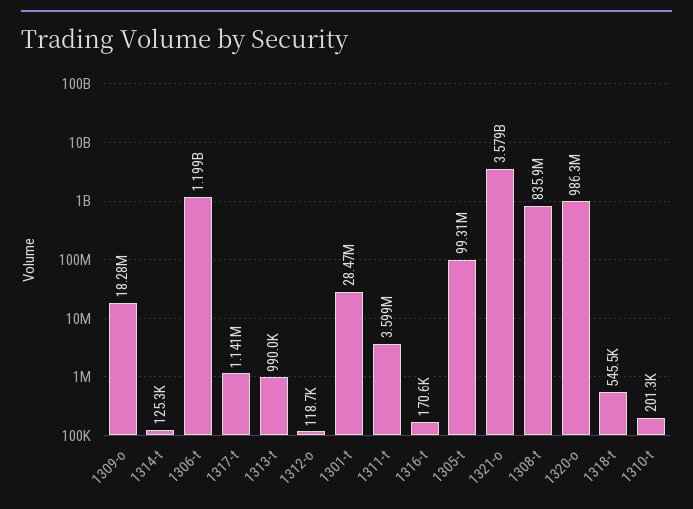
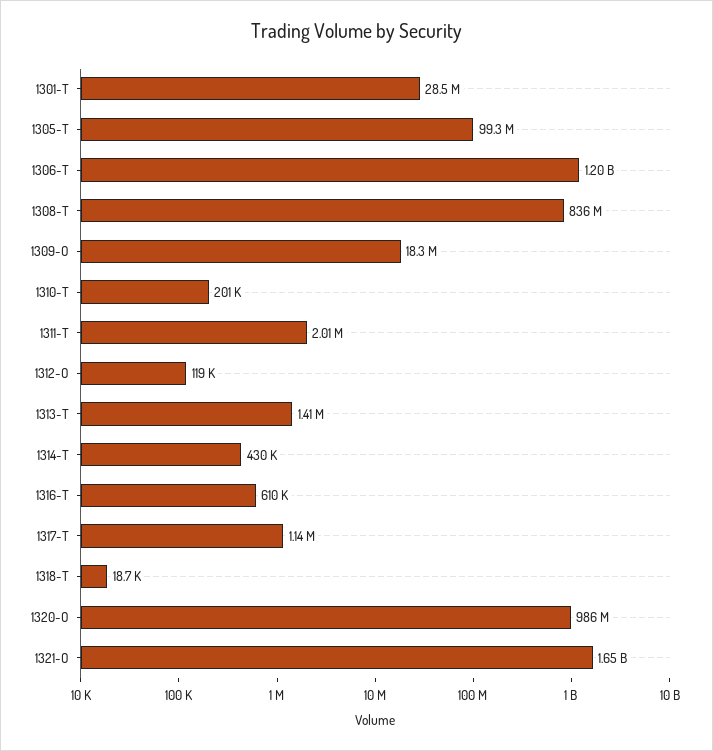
1314-t: 125300 -> 430000
1313-t: 990000 -> 1410000
1311-t: 3599000 -> 2010000
1316-t: 170600 -> 610000
1321-o: 3579000000 -> 1650000000
1318-t: 545500 -> 18700

